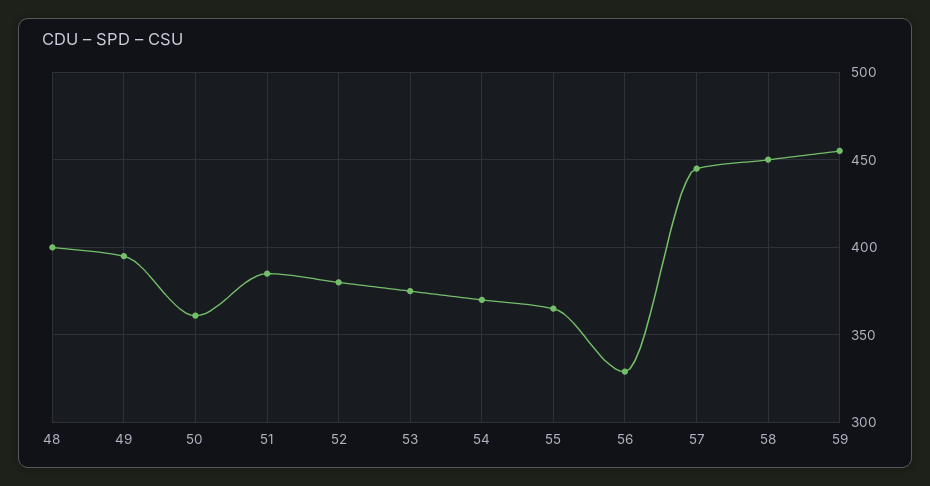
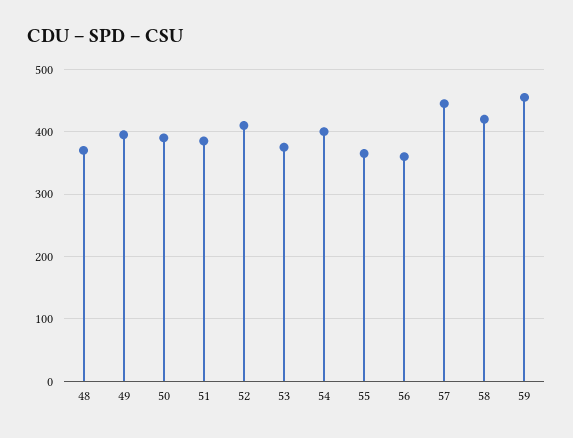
48: 400 -> 370
50: 360 -> 390
52: 380 -> 410
54: 370 -> 400
56: 330 -> 360
58: 450 -> 420

